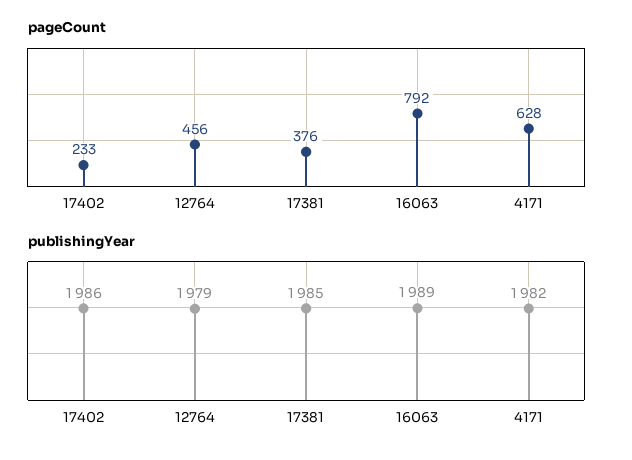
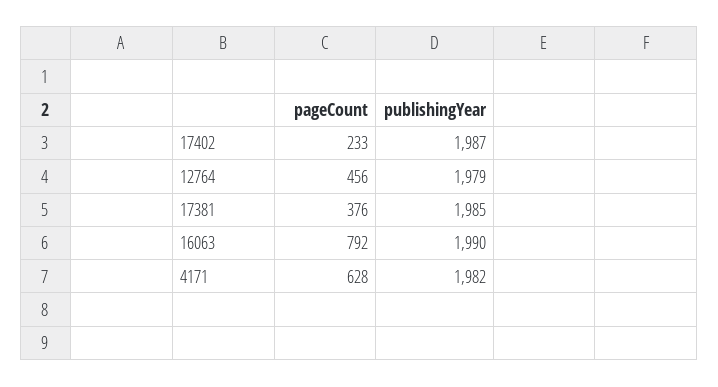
publishingYear, 17402: 1986 -> 1987
publishingYear, 16063: 1989 -> 1990

